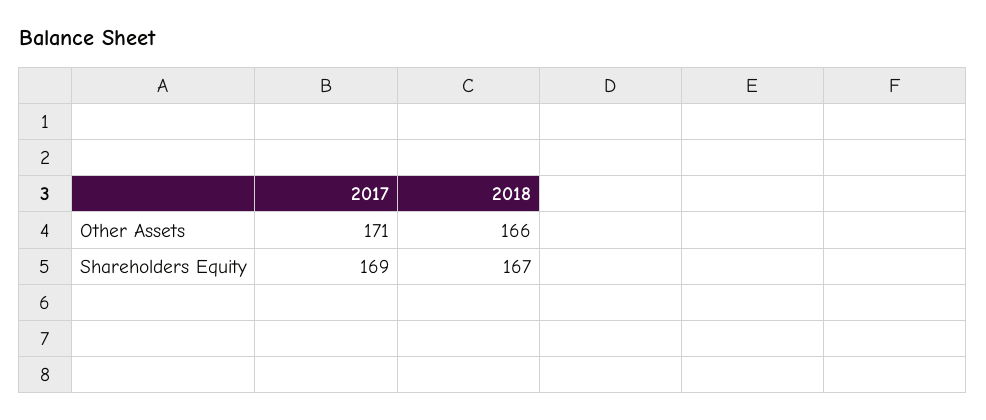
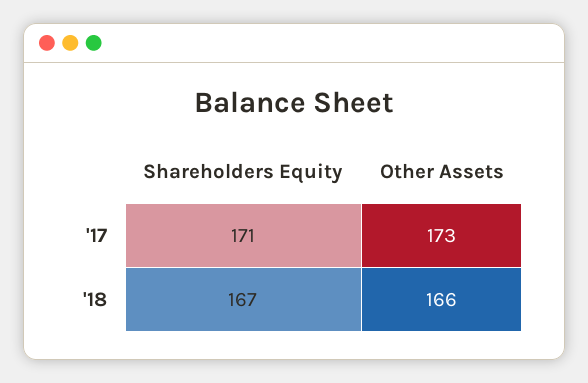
2017, Other Assets: 171 -> 173
2017, Shareholders Equity: 169 -> 171

